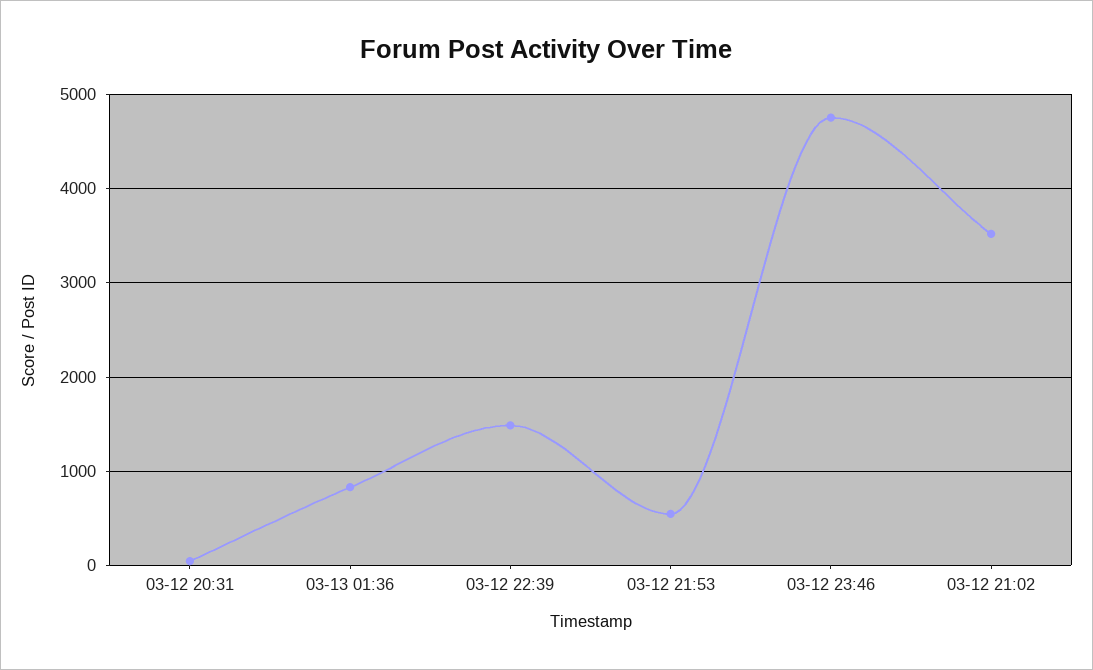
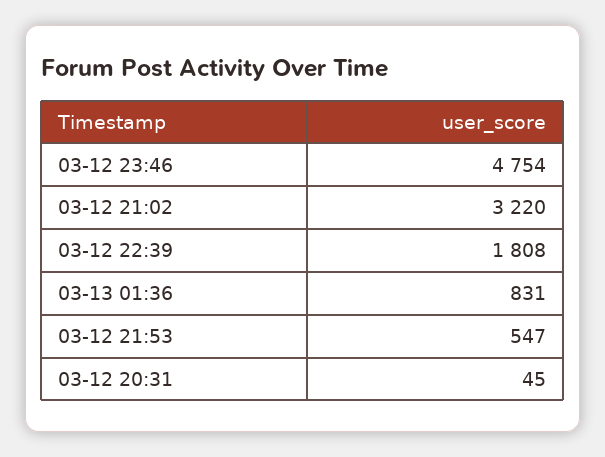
03-12 22:39: 1500 -> 1808
03-12 21:02: 3500 -> 3220

